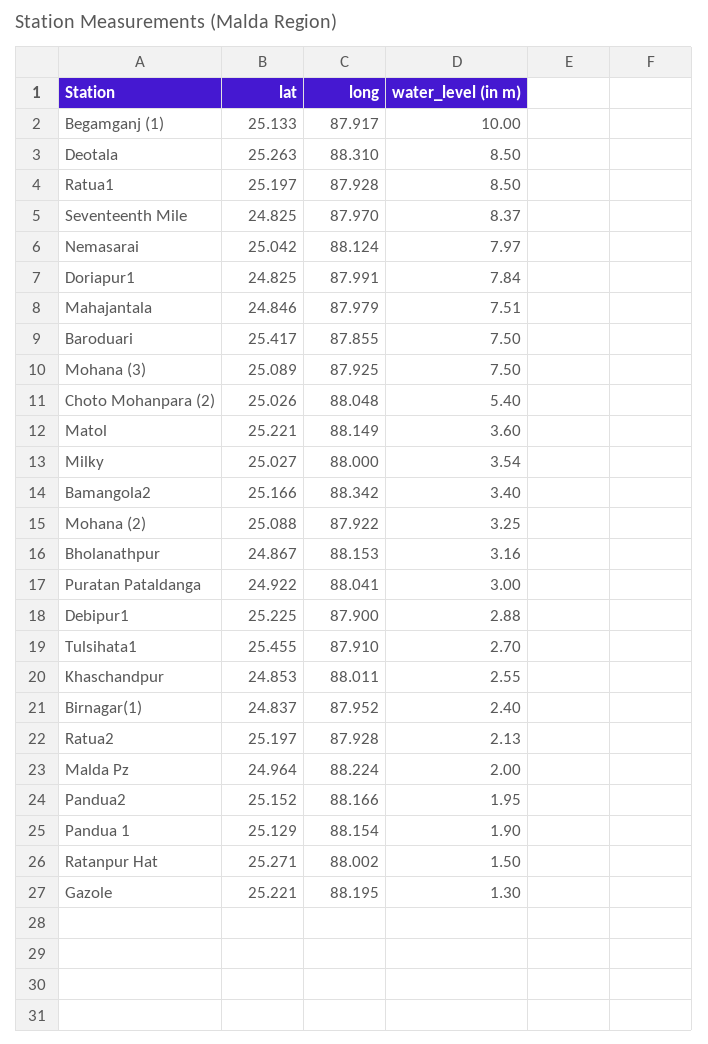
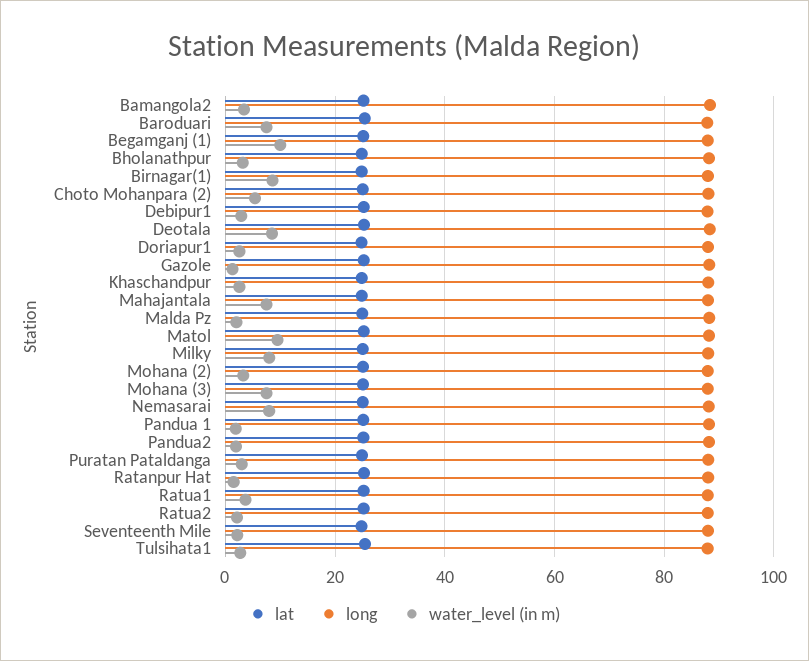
water_level (in m), Ratua1: 8.5 -> 4
water_level (in m), Seventeenth Mile: 8.37 -> 2
water_level (in m), Doriapur1: 7.84 -> 2
water_level (in m), Matol: 3.6 -> 10
water_level (in m), Milky: 3.54 -> 8
water_level (in m), Birnagar(1): 2.4 -> 8

